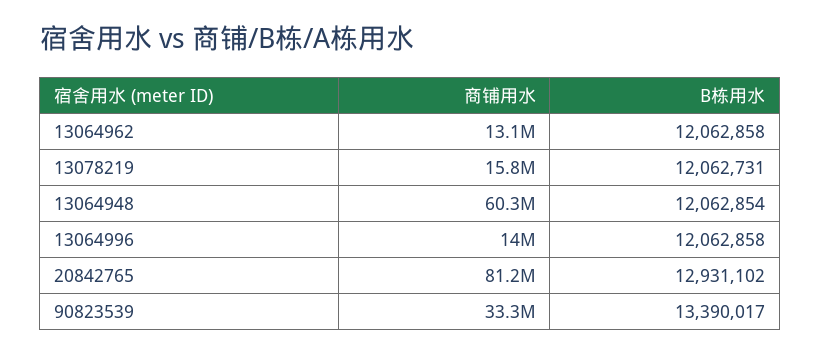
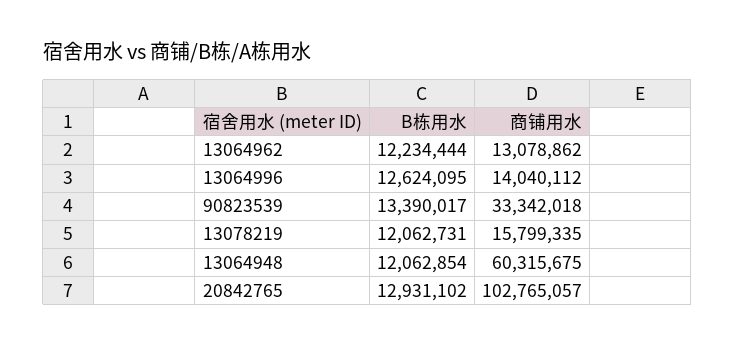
B栋用水, 13064962: 12062858 -> 12234444
B栋用水, 13064996: 12062858 -> 12624095
商铺用水, 20842765: 81200000 -> 102765057

